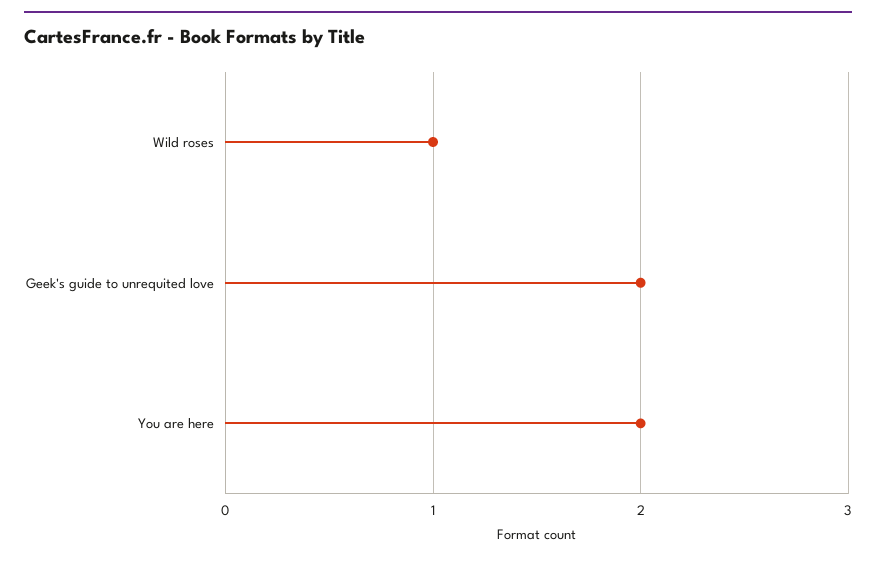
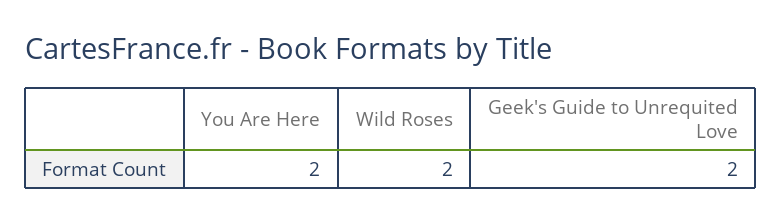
Wild roses: 1 -> 2

